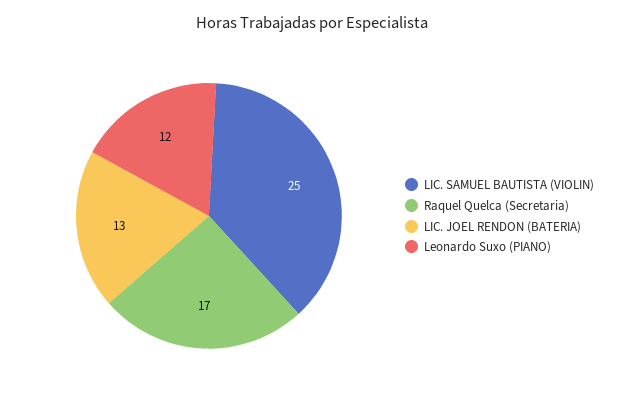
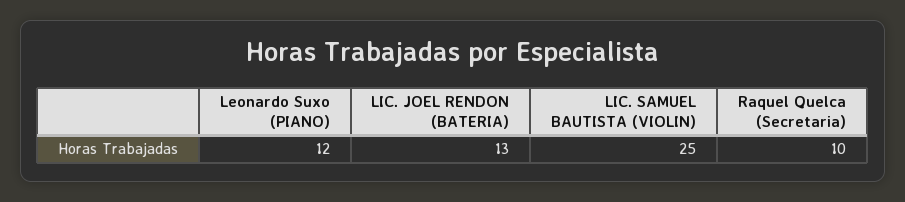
Raquel Quelca (Secretaria): 17 -> 10

